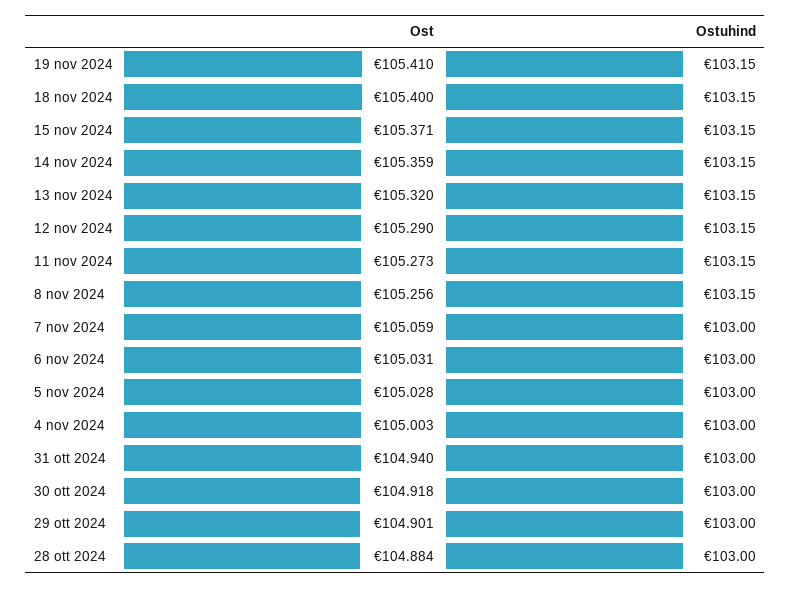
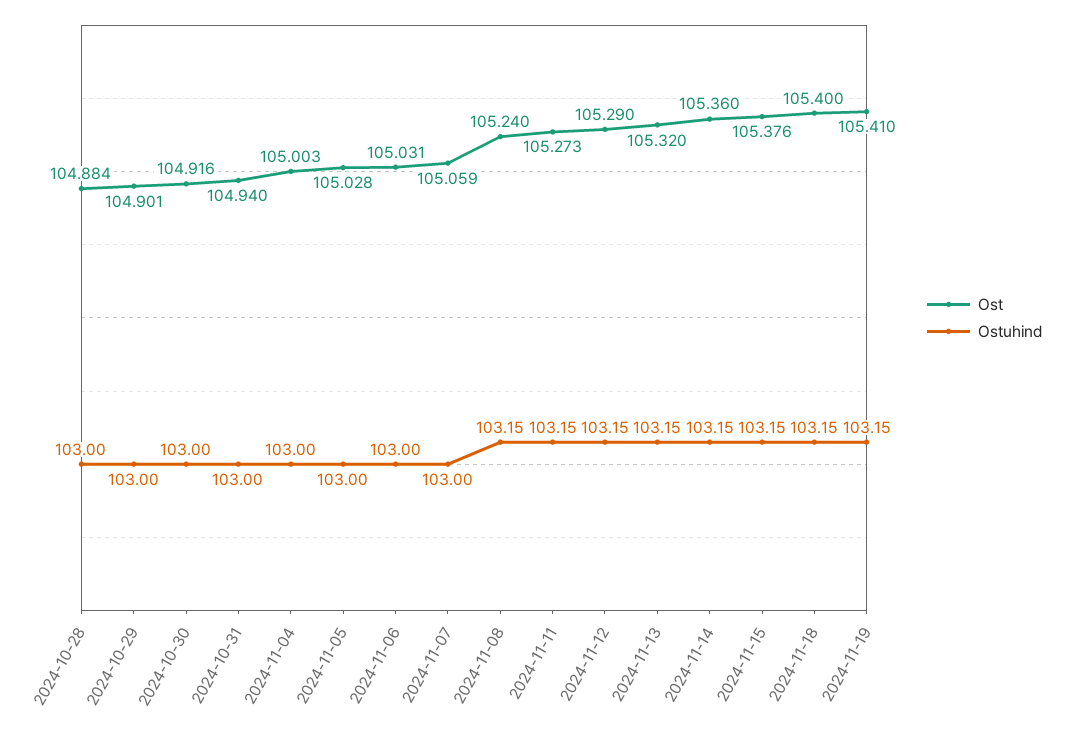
Ost, 15 nov 2024: 105.371 -> 105.376
Ost, 14 nov 2024: 105.359 -> 105.36
Ost, 8 nov 2024: 105.256 -> 105.24
Ost, 30 ott 2024: 104.918 -> 104.916

